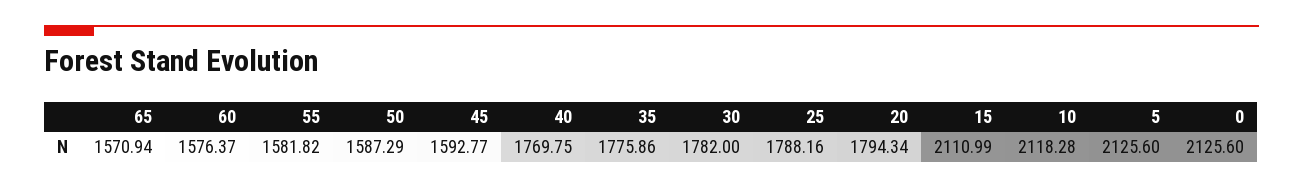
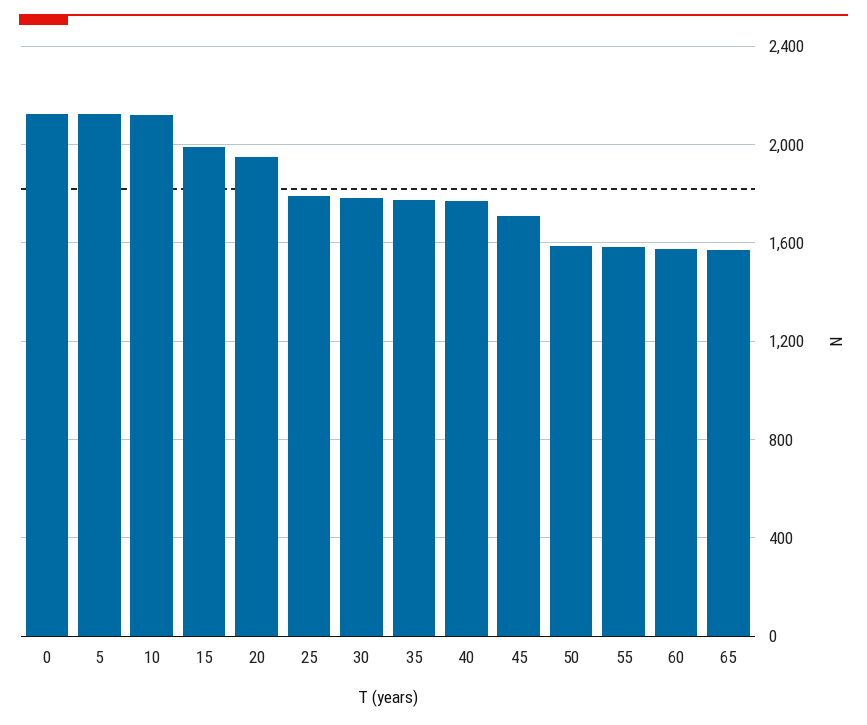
45: 1592.77 -> 1700
20: 1794.34 -> 1950
15: 2110.99 -> 2000

